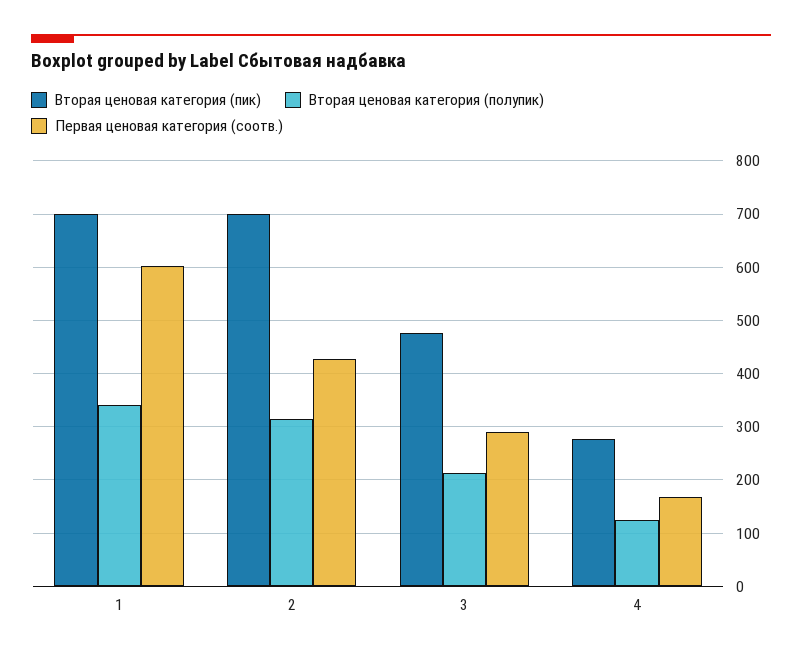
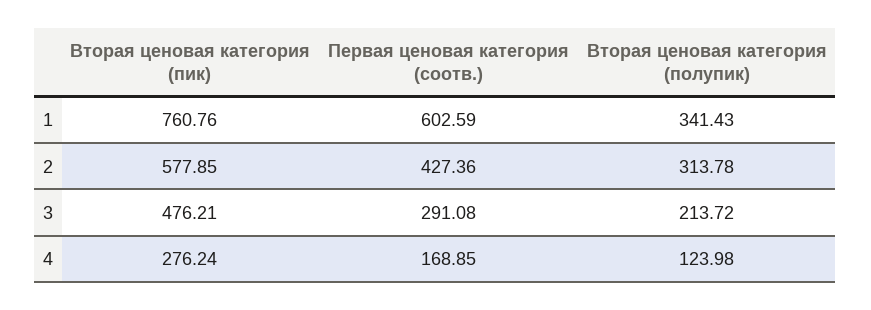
Вторая ценовая категория (пик), 1: 700 -> 760.76
Вторая ценовая категория (пик), 2: 700 -> 577.85

